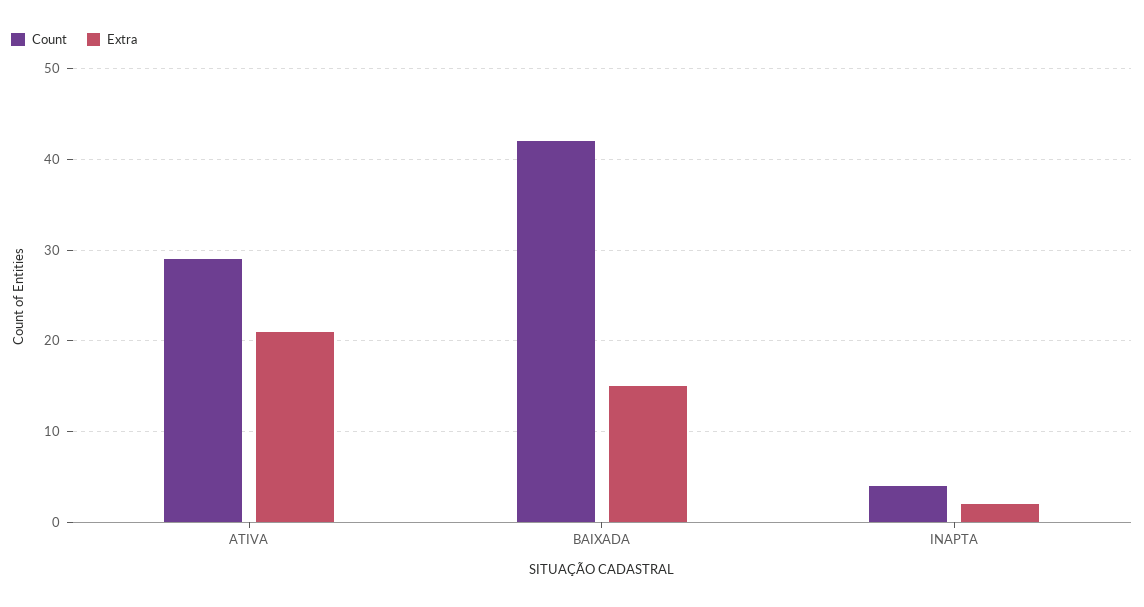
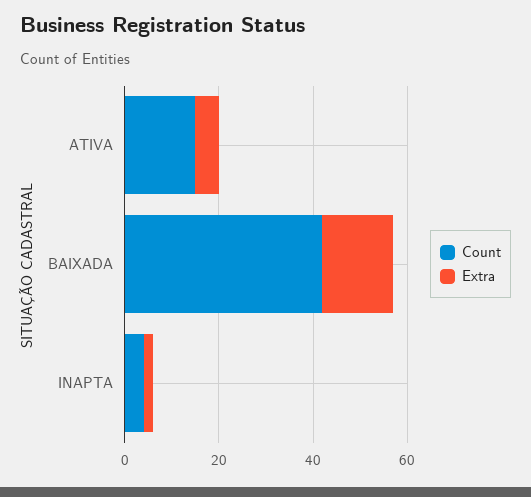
Count, ATIVA: 29 -> 15
Extra, ATIVA: 21 -> 5

